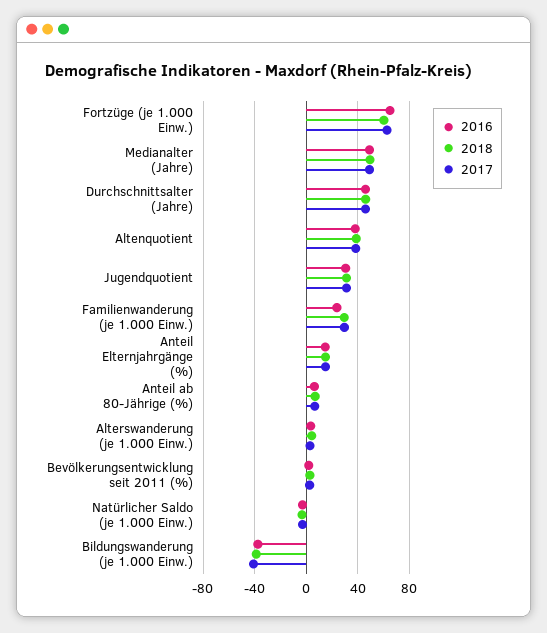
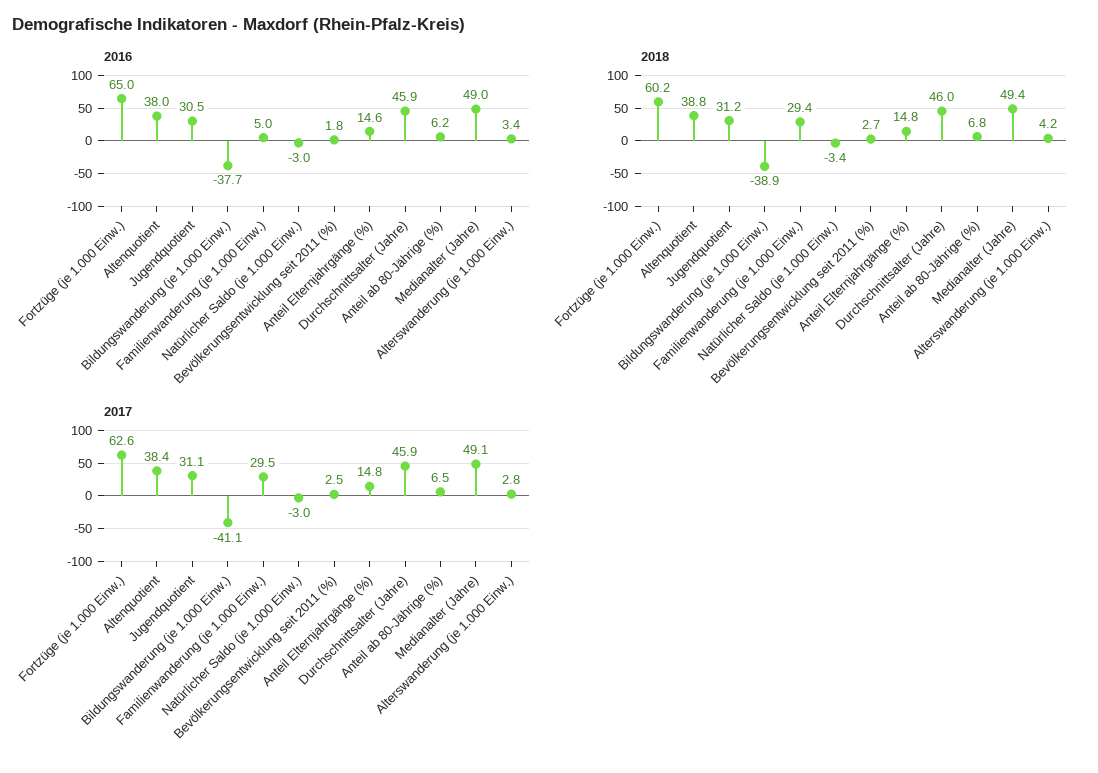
2016, Familienwanderung (je 1.000 Einw.): 25 -> 5

